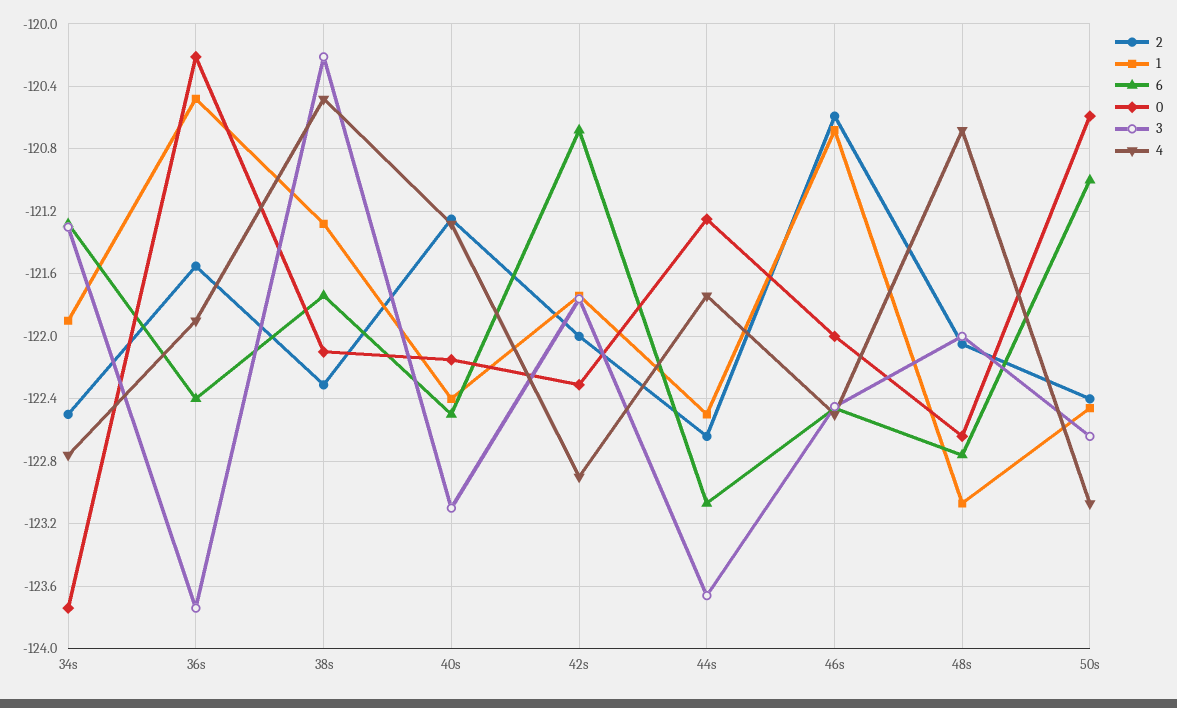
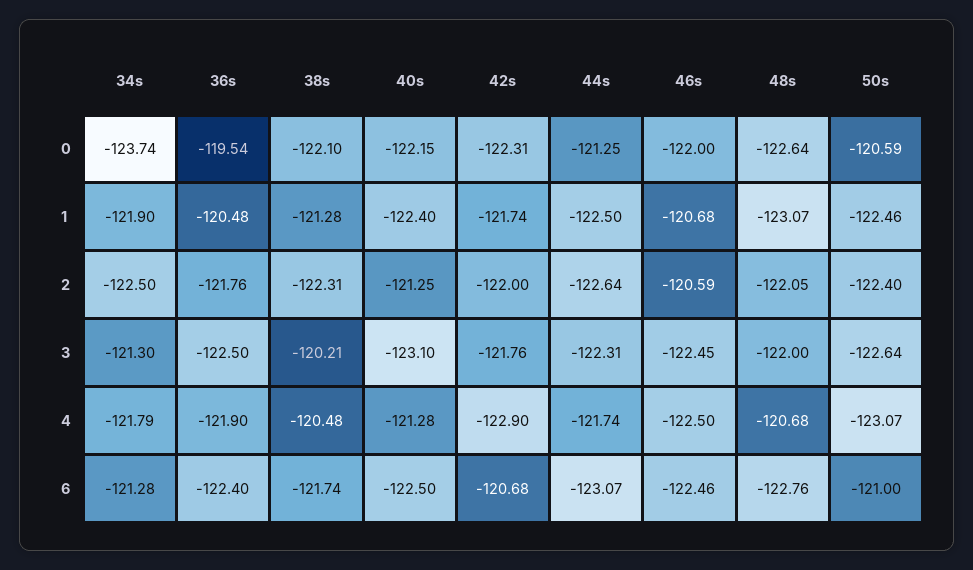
4, 34s: -122.75 -> -121.79
2, 36s: -121.55 -> -121.76
0, 36s: -120.2 -> -119.54
3, 36s: -123.75 -> -122.5
3, 44s: -123.65 -> -122.31

